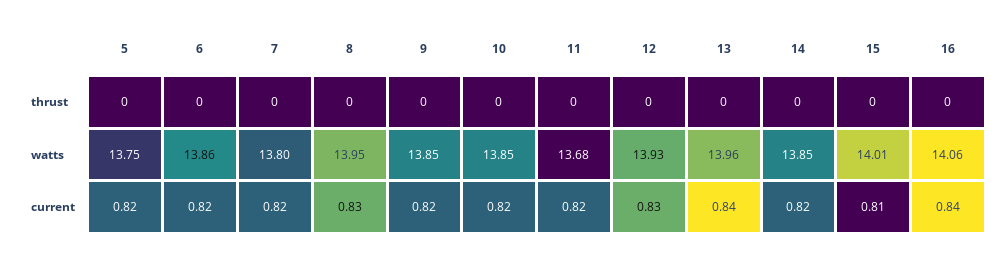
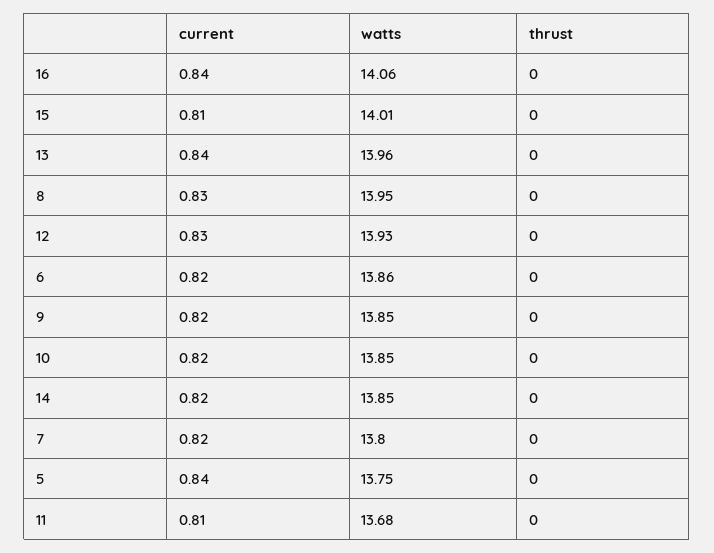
5, current: 0.82 -> 0.84
11, current: 0.82 -> 0.81

